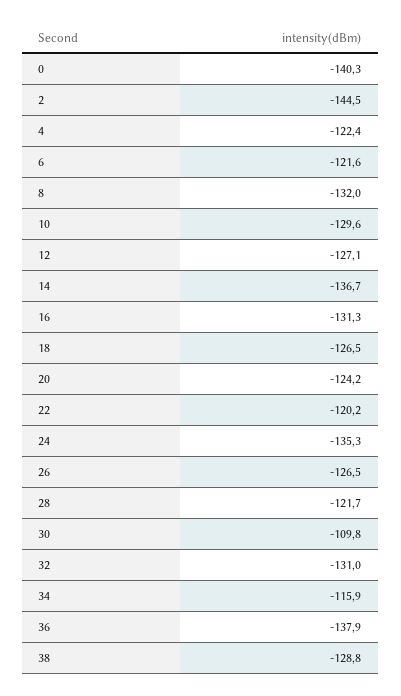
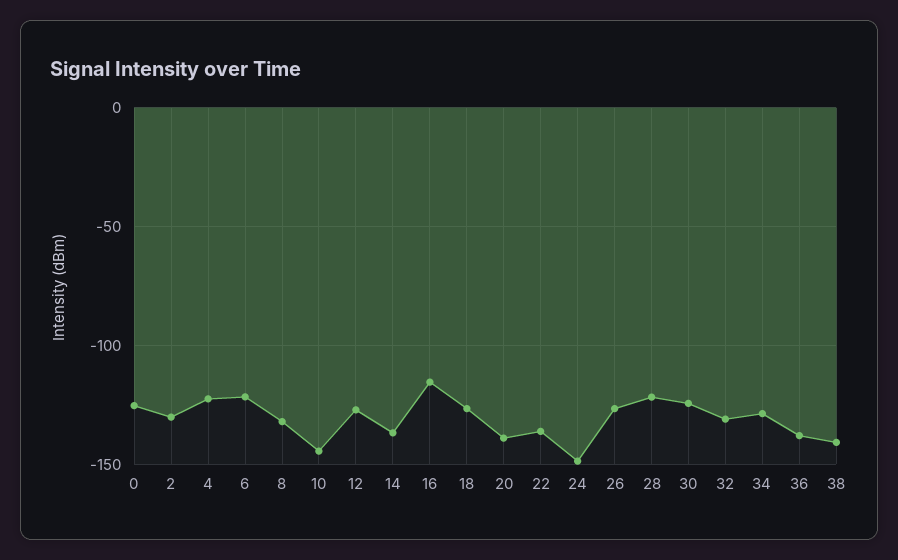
0: -140.3 -> -125
2: -144.5 -> -130
10: -129.6 -> -145
16: -131.3 -> -115
20: -124.2 -> -140
22: -120.2 -> -135
24: -135.3 -> -150
30: -109.8 -> -125
34: -115.9 -> -130
38: -128.8 -> -140

